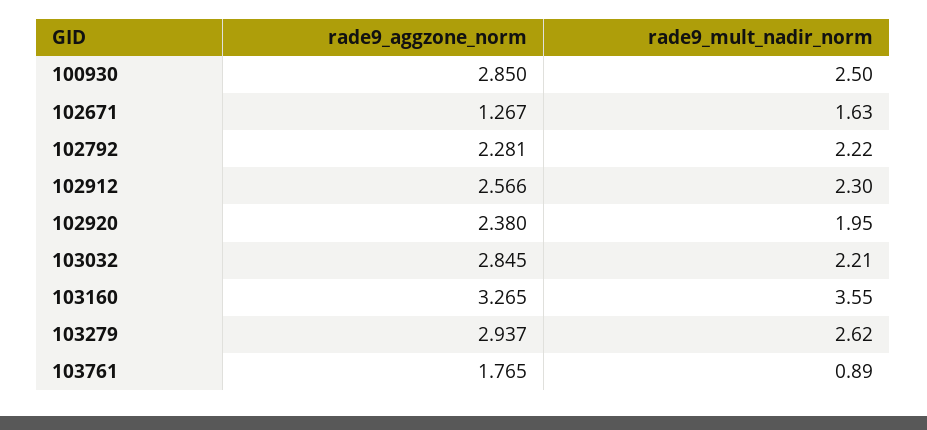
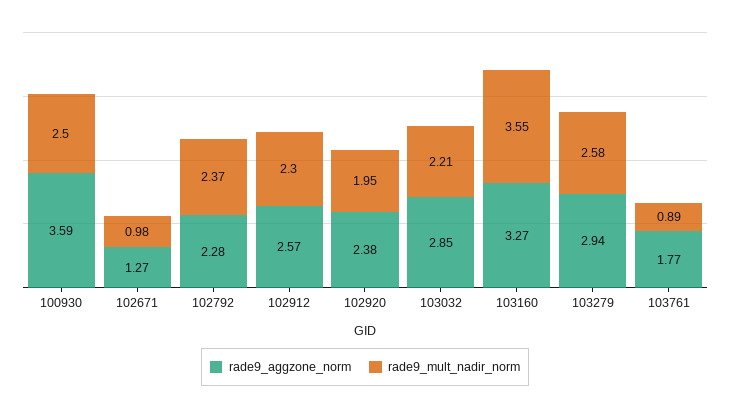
rade9_aggzone_norm, 100930: 2.85 -> 3.59
rade9_mult_nadir_norm, 102671: 1.63 -> 0.98
rade9_mult_nadir_norm, 102792: 2.22 -> 2.37
rade9_mult_nadir_norm, 103279: 2.62 -> 2.58

